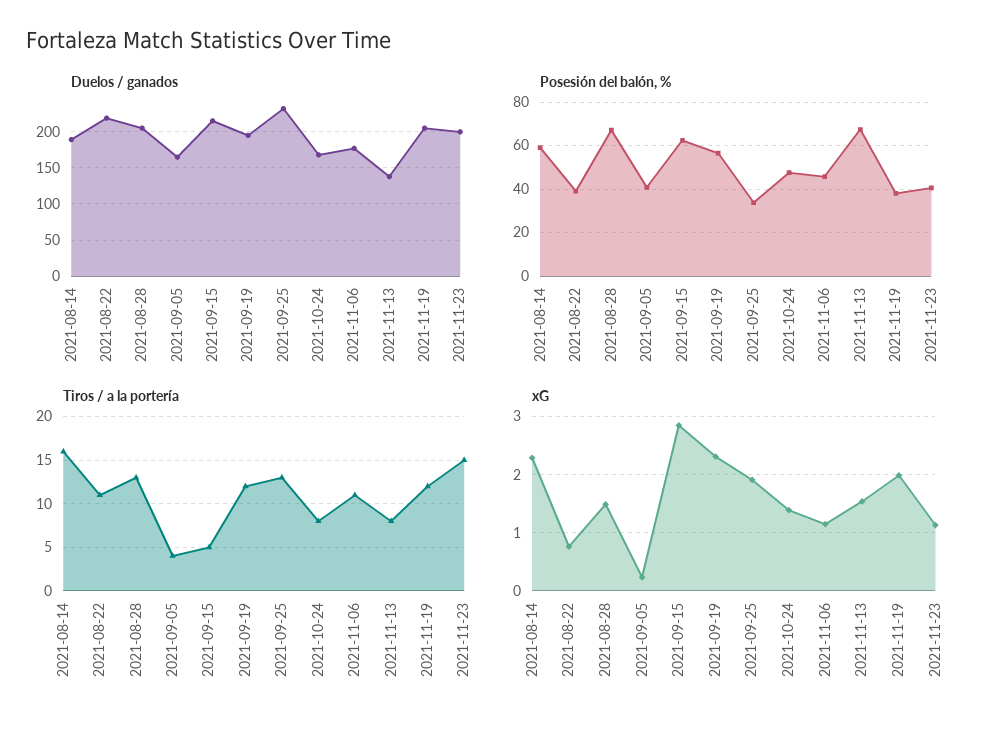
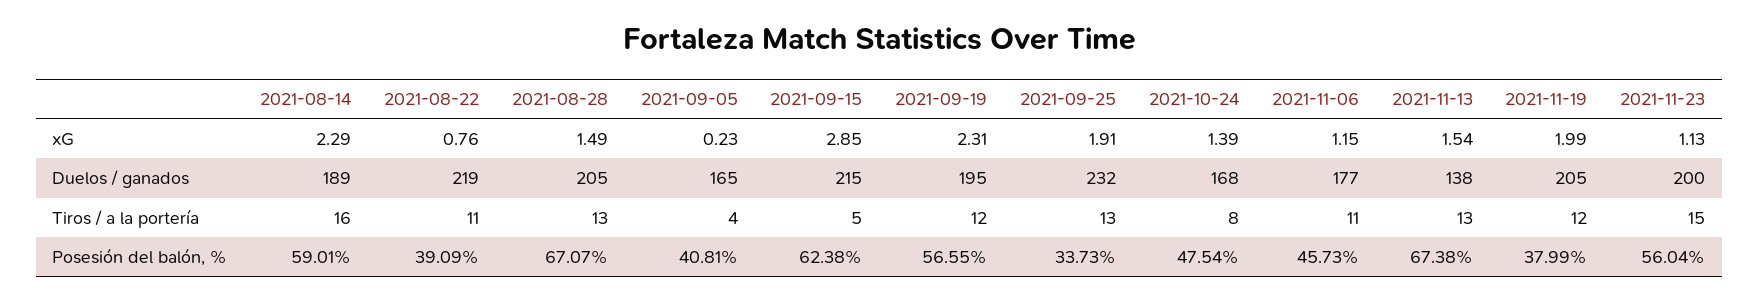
Posesión del balón, %, 2021-11-23: 40 -> 56.04
Tiros / a la portería, 2021-11-13: 8 -> 13

